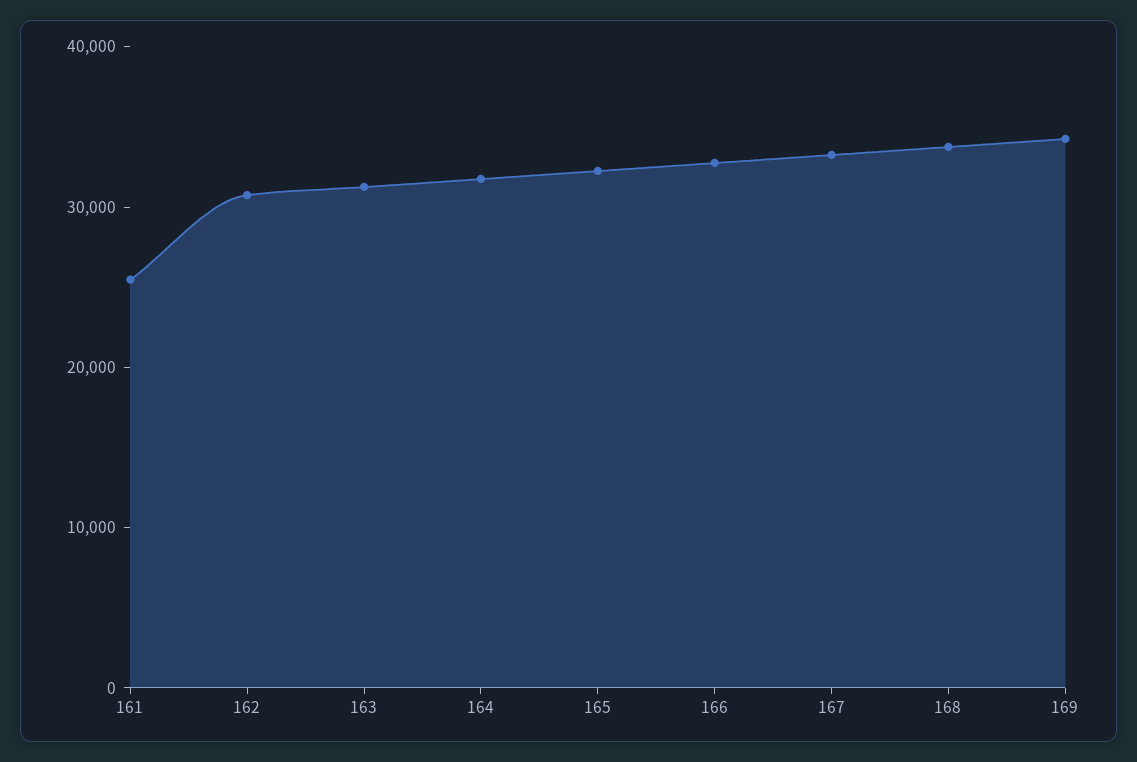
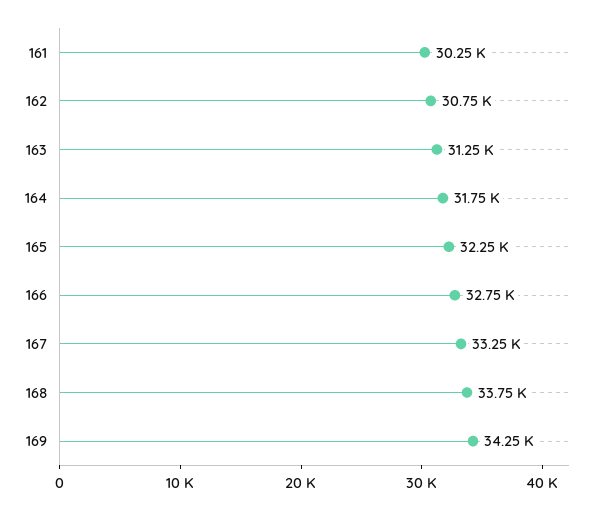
161: 26000 -> 30250

